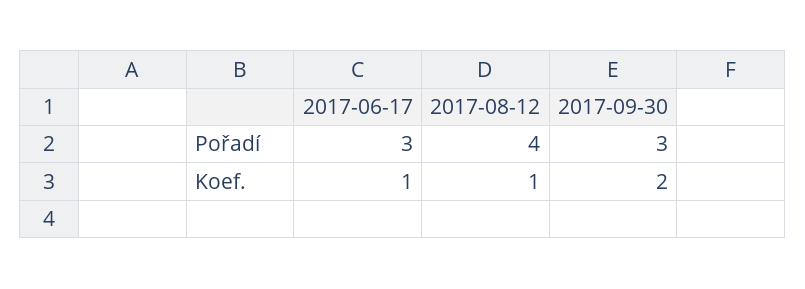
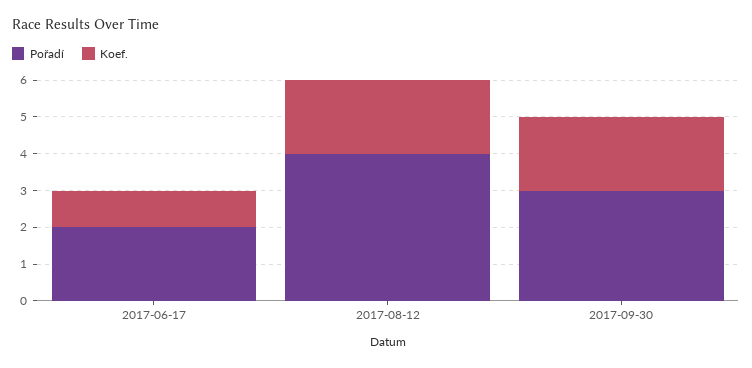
Pořadí, 2017-06-17: 3 -> 2
Koef., 2017-08-12: 1 -> 2

